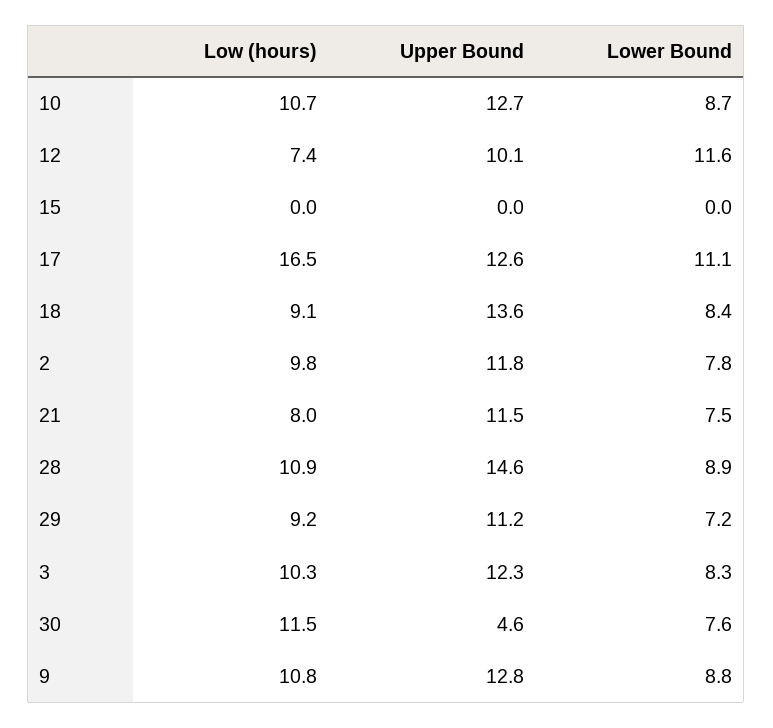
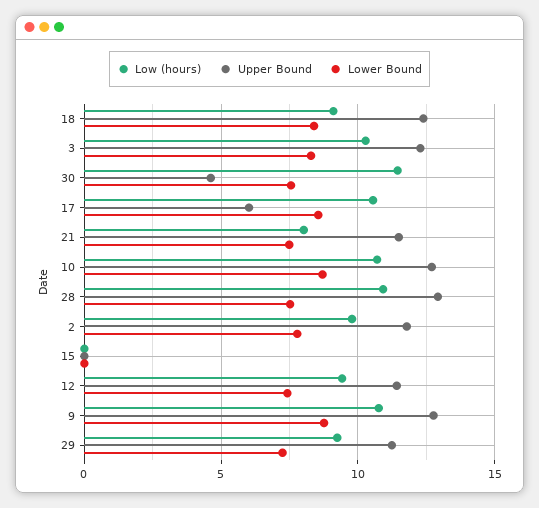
Low (hours), 12: 7.4 -> 9.5
Upper Bound, 12: 10.1 -> 11.5
Lower Bound, 12: 11.6 -> 7.5
Low (hours), 17: 16.5 -> 10.5
Upper Bound, 17: 12.6 -> 6
Lower Bound, 17: 11.1 -> 8.5
Upper Bound, 18: 13.6 -> 12.5
Upper Bound, 28: 14.6 -> 13
Lower Bound, 28: 8.9 -> 7.5

